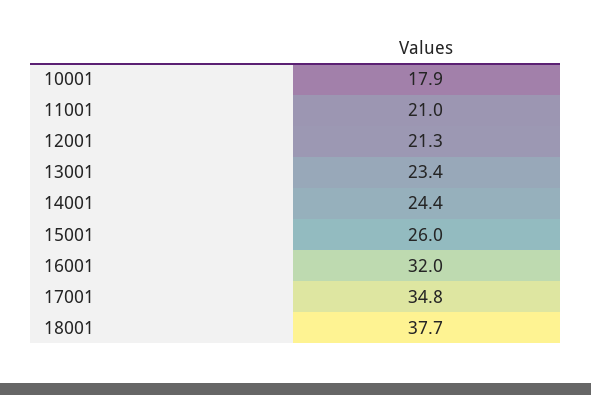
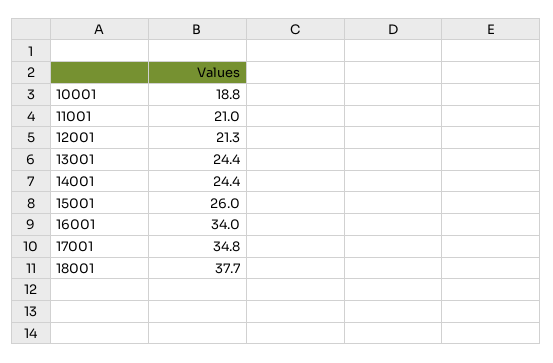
10001: 17.9 -> 18.8
13001: 23.4 -> 24.4
16001: 32 -> 34

